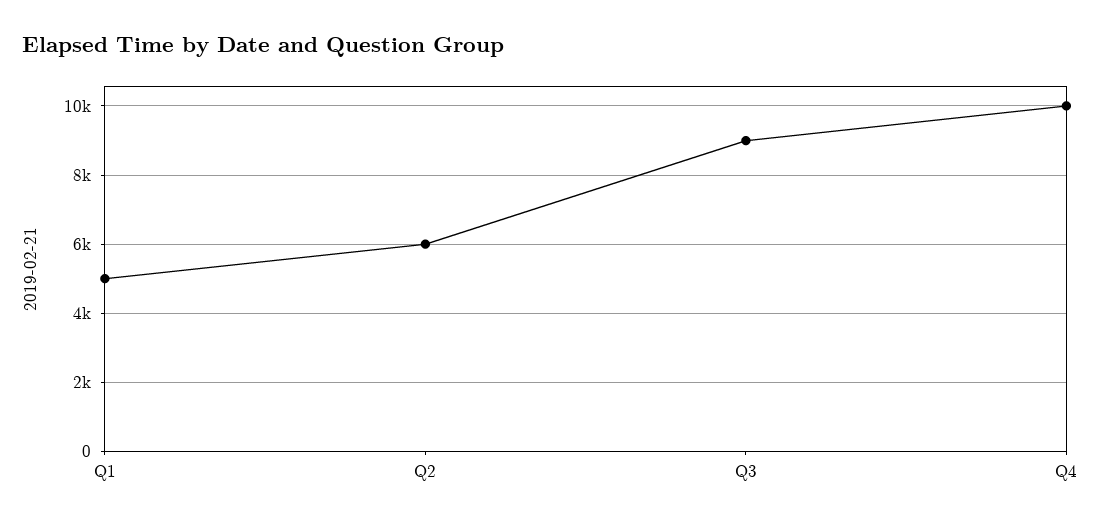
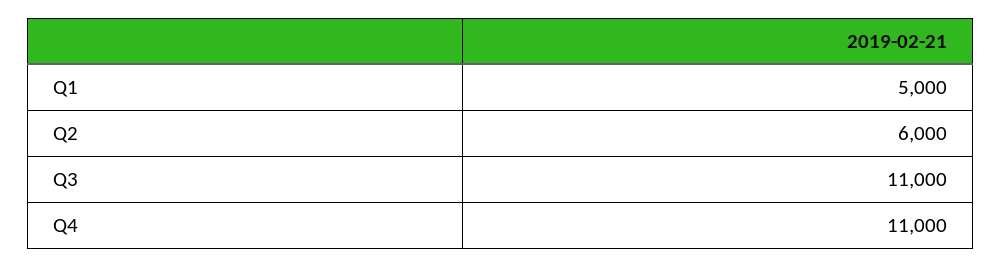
Q3: 9000 -> 11000
Q4: 10000 -> 11000

